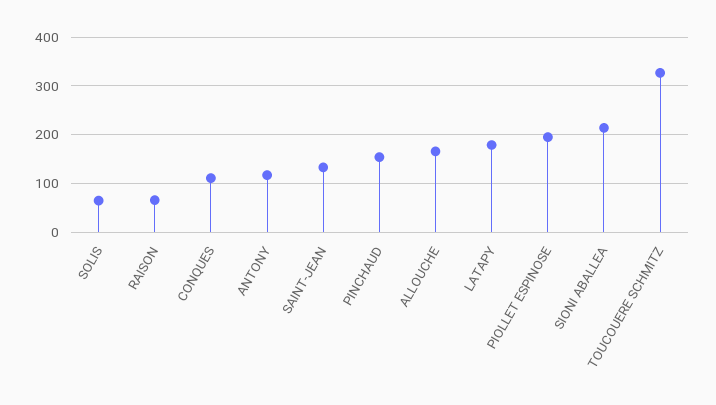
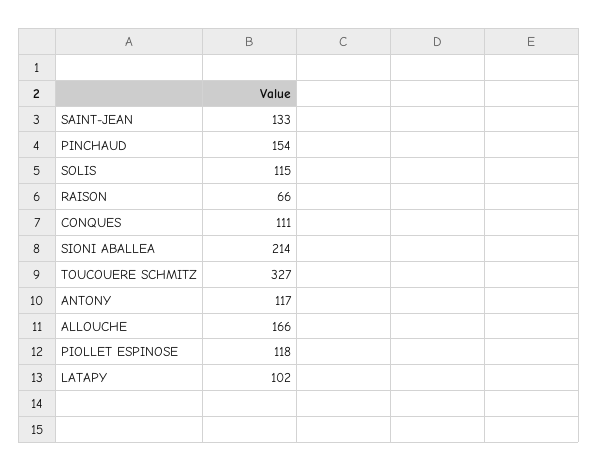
SOLIS: 60 -> 115
LATAPY: 180 -> 102
PIOLLET ESPINOSE: 200 -> 118

